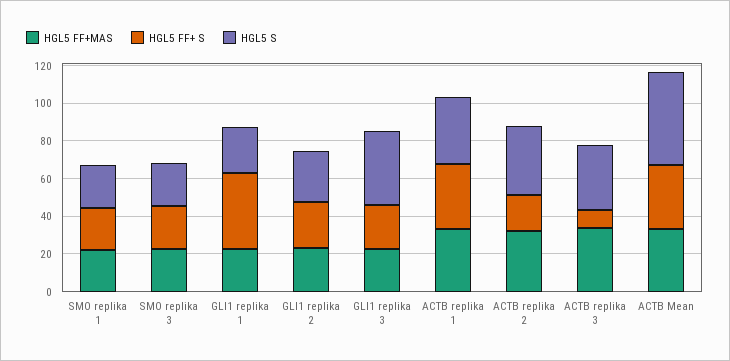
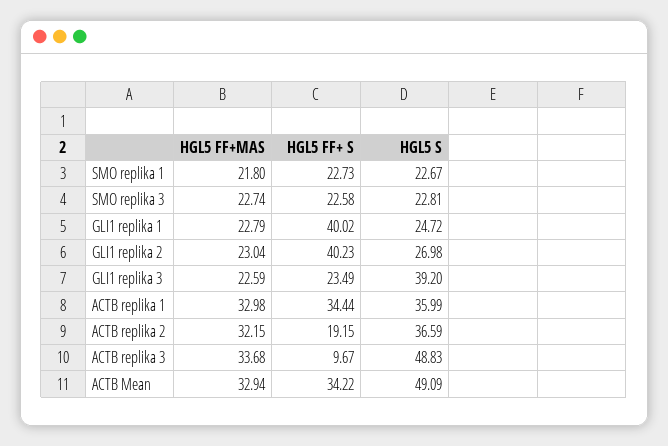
HGL5 FF+ S, GLI1 replika 2: 25 -> 40.23
HGL5 S, ACTB replika 3: 35 -> 48.83

